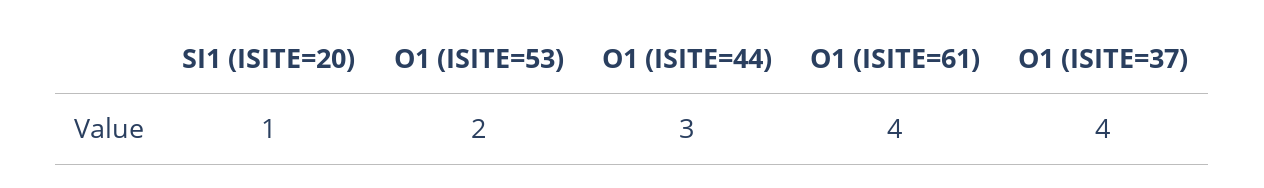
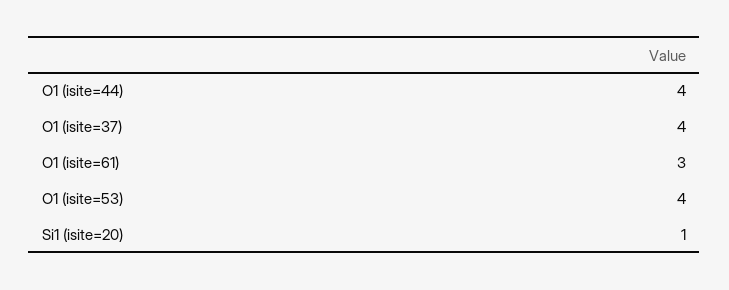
O1 (ISITE=53): 2 -> 4
O1 (ISITE=44): 3 -> 4
O1 (ISITE=61): 4 -> 3

